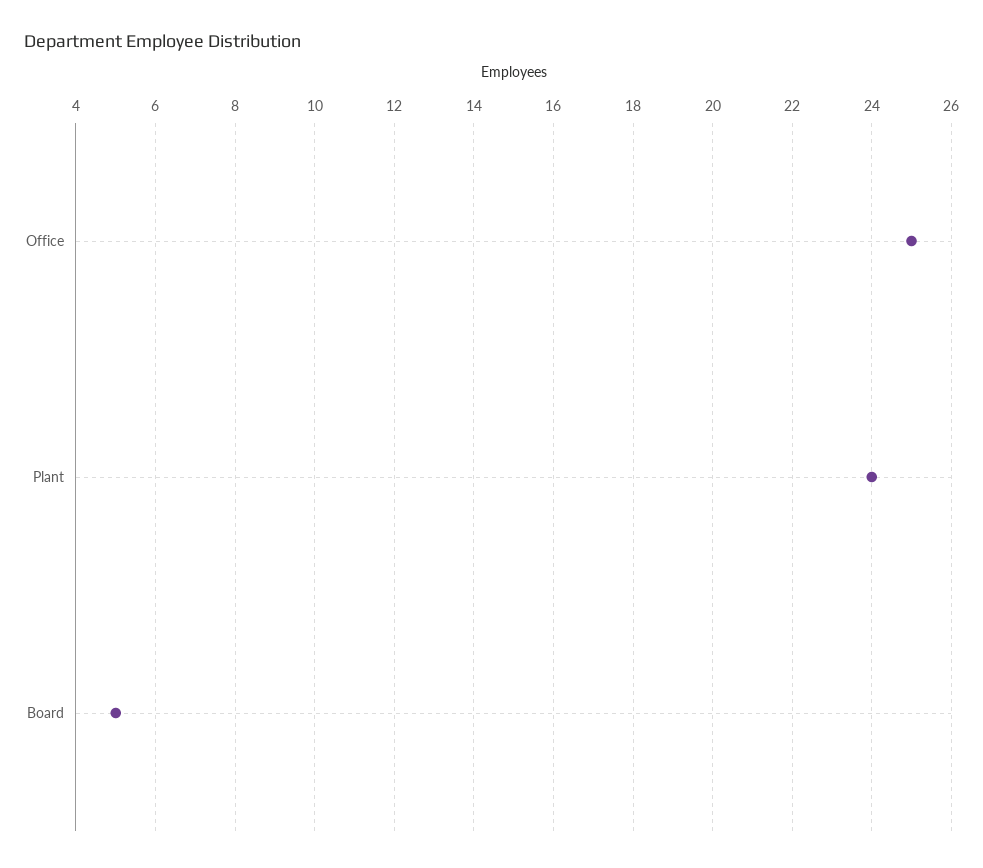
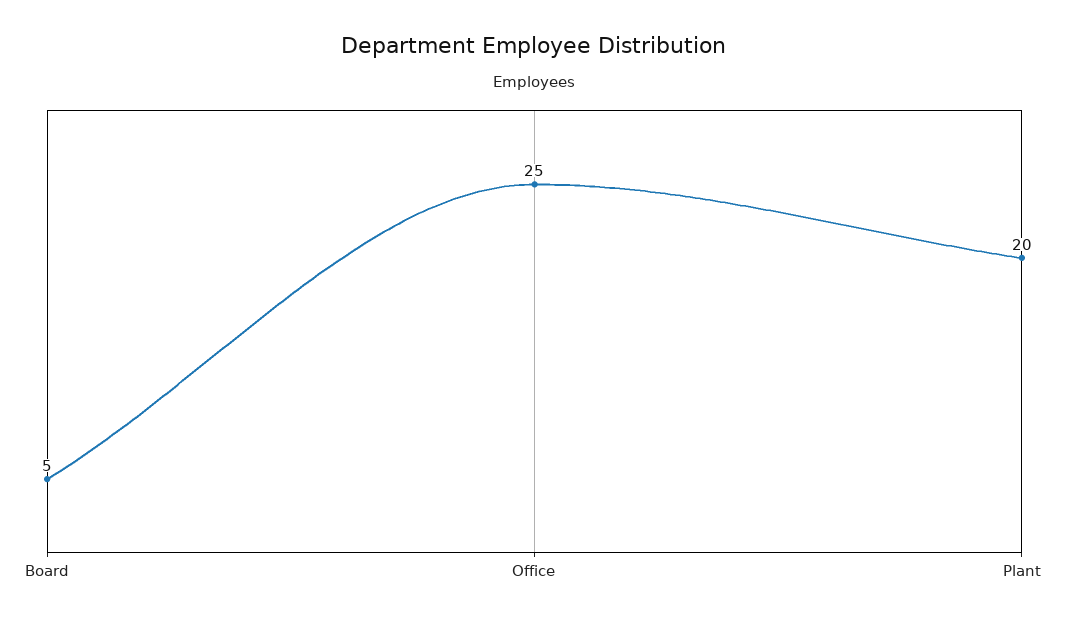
Plant: 24 -> 20

